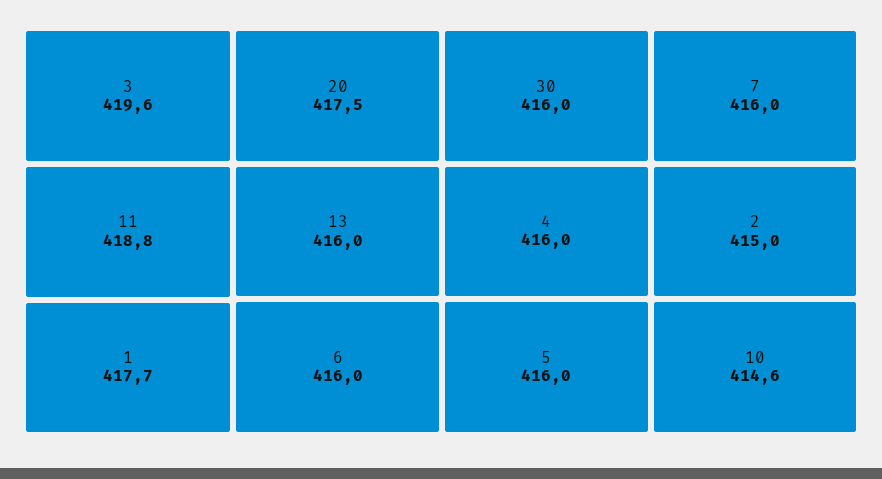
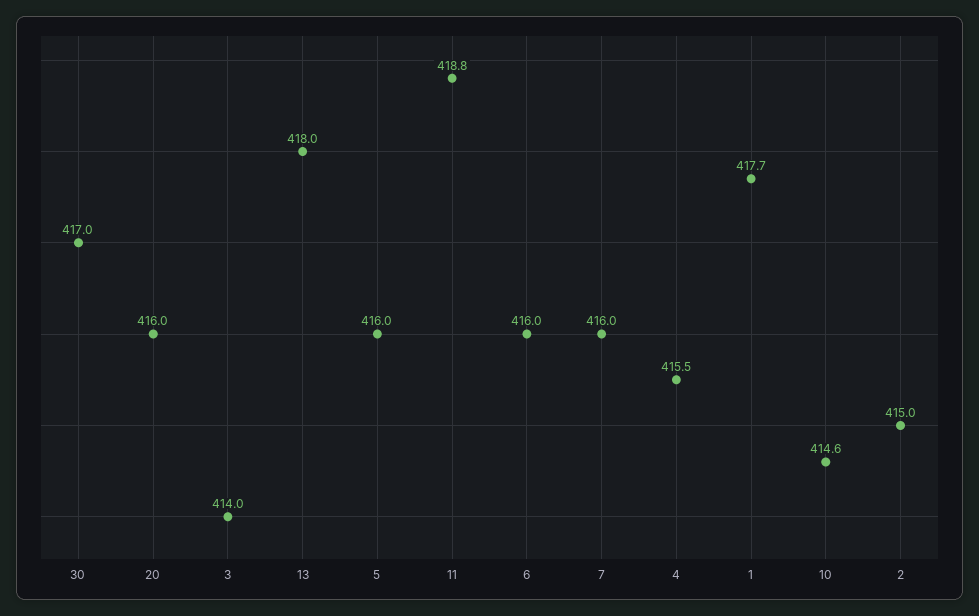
3: 419.6 -> 414
20: 417.5 -> 416
13: 416 -> 418
30: 416 -> 417
4: 416 -> 415.5

